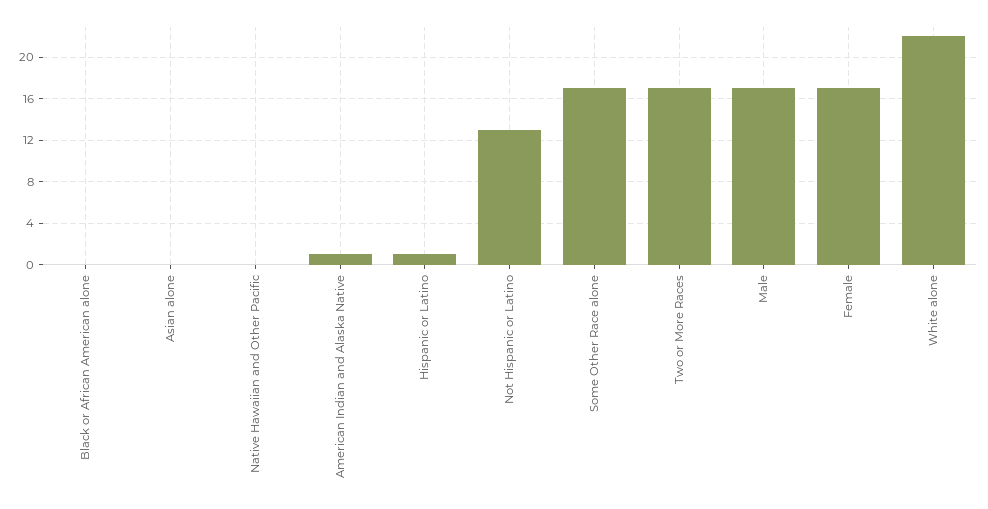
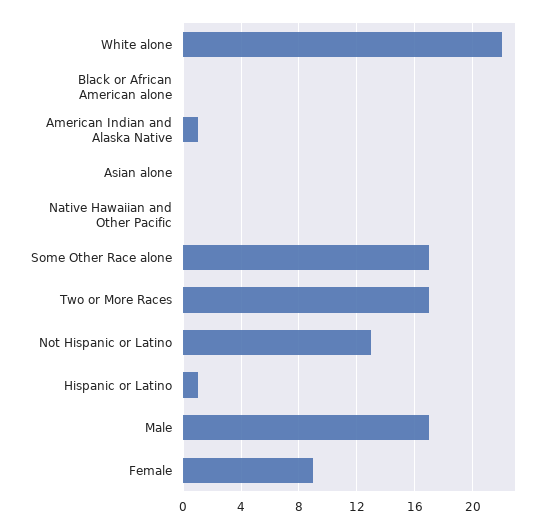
Female: 17 -> 9

